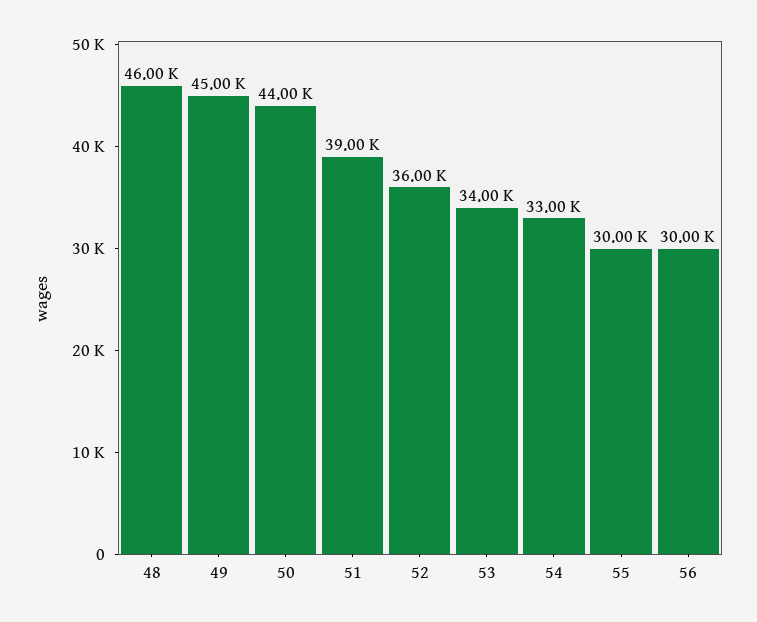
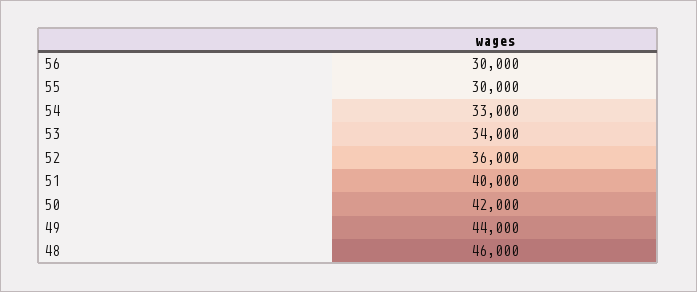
49: 45000 -> 44000
50: 44000 -> 42000
51: 39000 -> 40000

